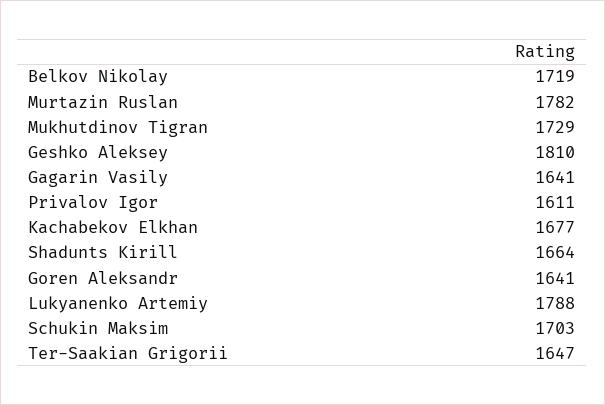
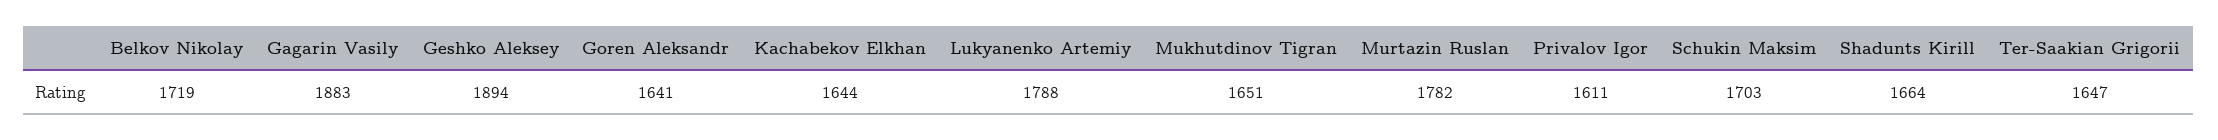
Mukhutdinov Tigran: 1729 -> 1651
Geshko Aleksey: 1810 -> 1894
Gagarin Vasily: 1641 -> 1883
Kachabekov Elkhan: 1677 -> 1644

